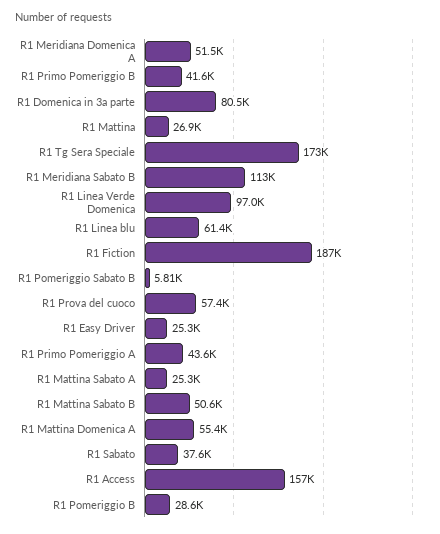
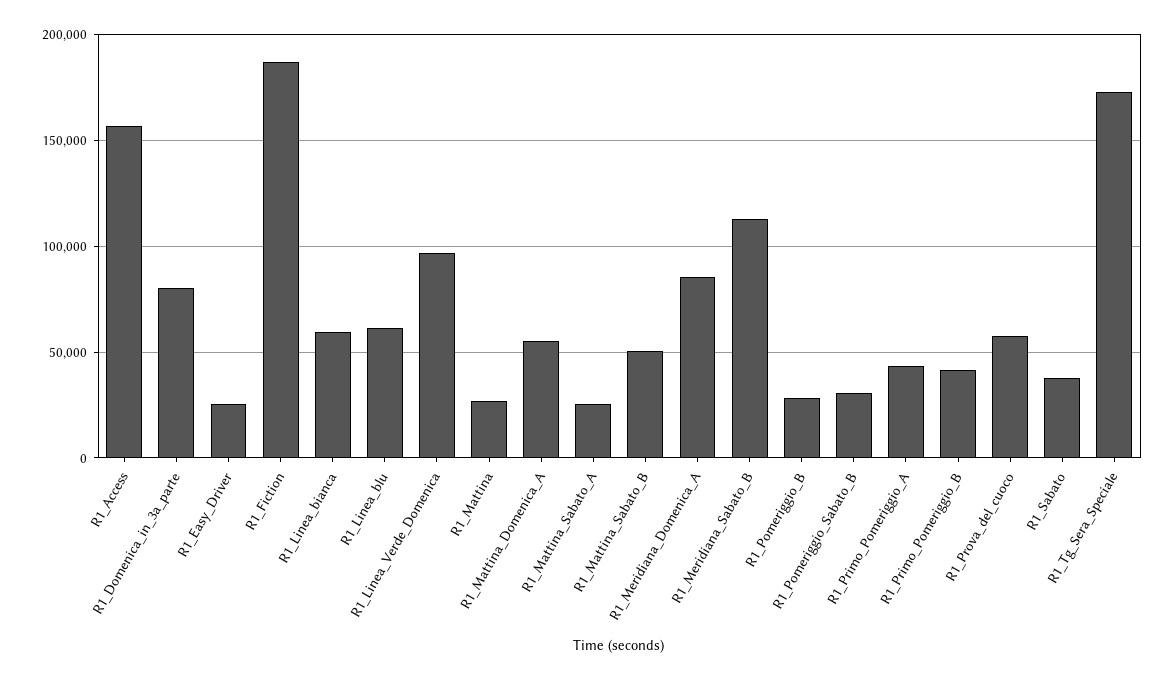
R1 Meridiana Domenica A: 51500 -> 85000
R1 Pomeriggio Sabato B: 5810 -> 30000
R1_Linea_bianca: none -> 60000

